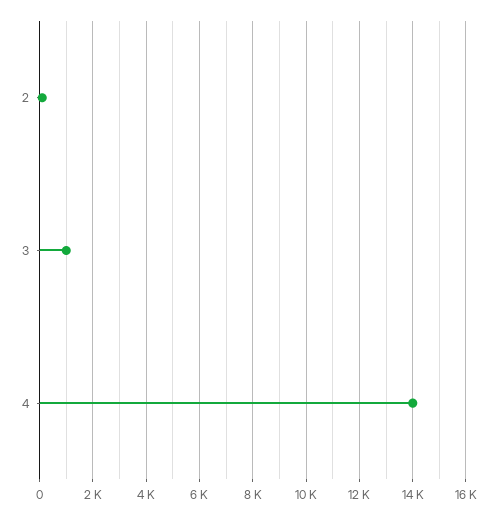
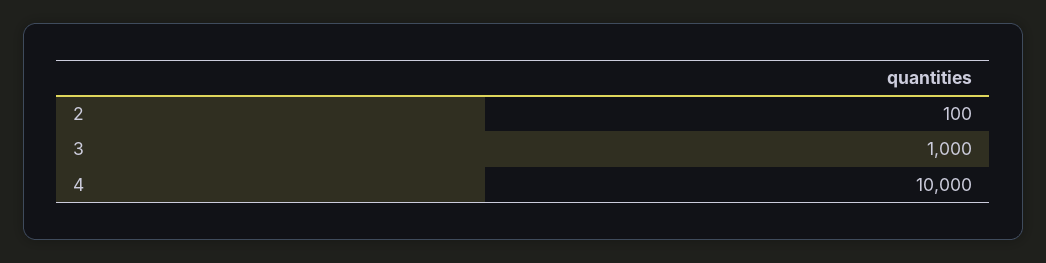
4: 14000 -> 10000

